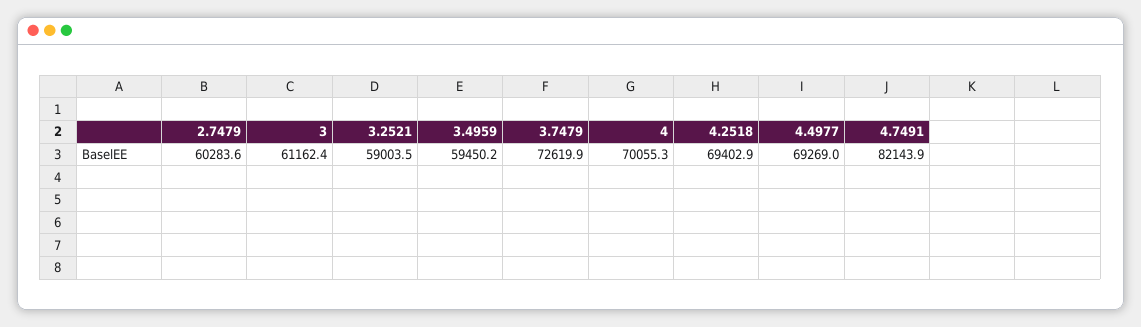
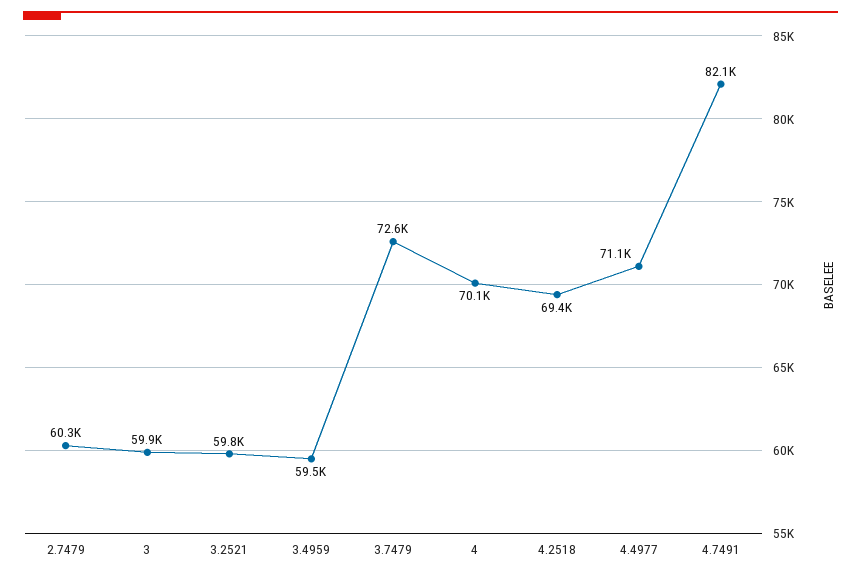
3: 61162.4 -> 59900
3.2521: 59003.5 -> 59800
4.4977: 69269 -> 71100

